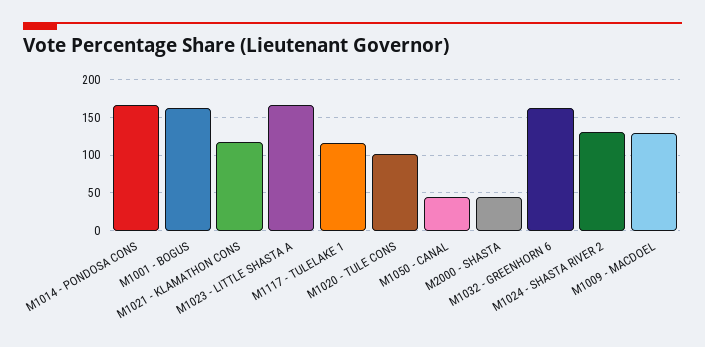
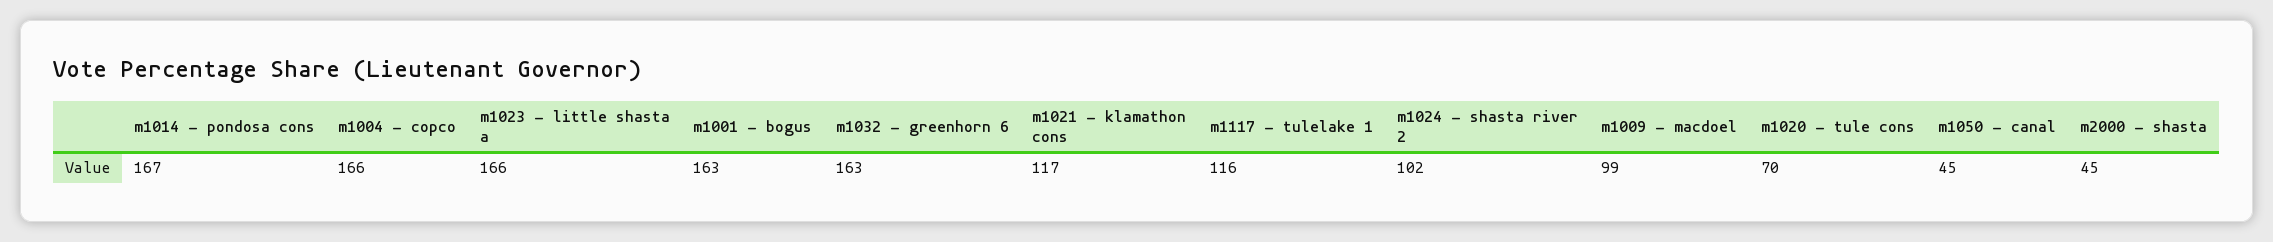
M1020 - TULE CONS: 100 -> 70
M1024 - SHASTA RIVER 2: 130 -> 102
M1009 - MACDOEL: 130 -> 99
m1004 - copco: none -> 166

